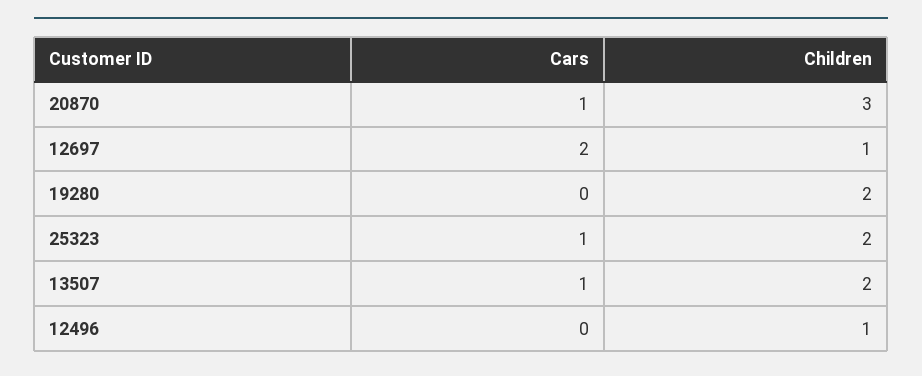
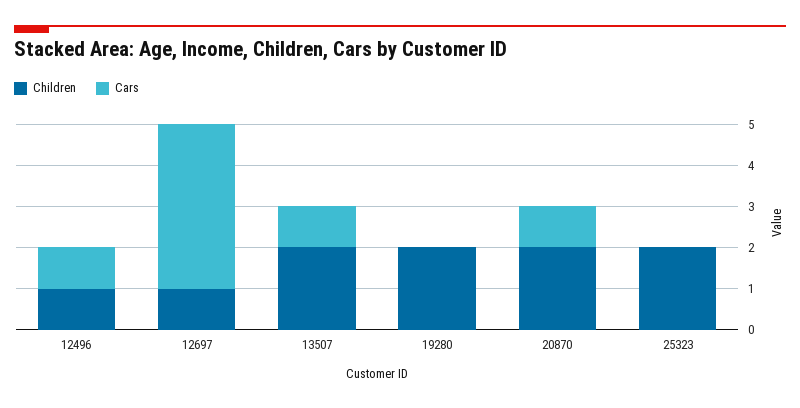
Children, 20870: 3 -> 2
Cars, 12697: 2 -> 4
Cars, 25323: 1 -> 0
Cars, 12496: 0 -> 1

